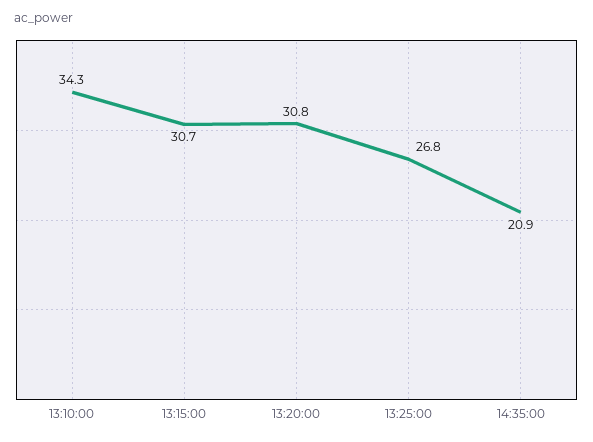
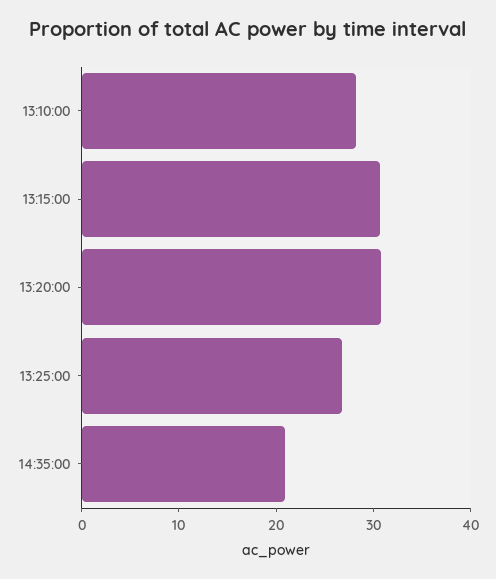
13:10:00: 34.3 -> 28

